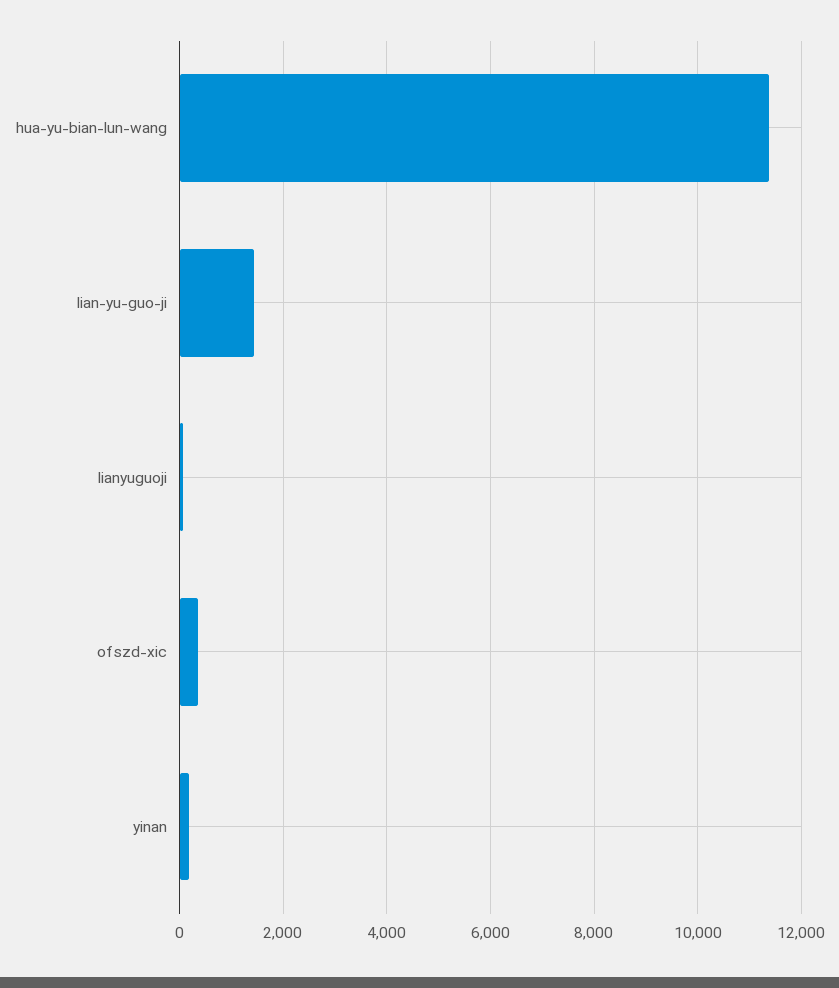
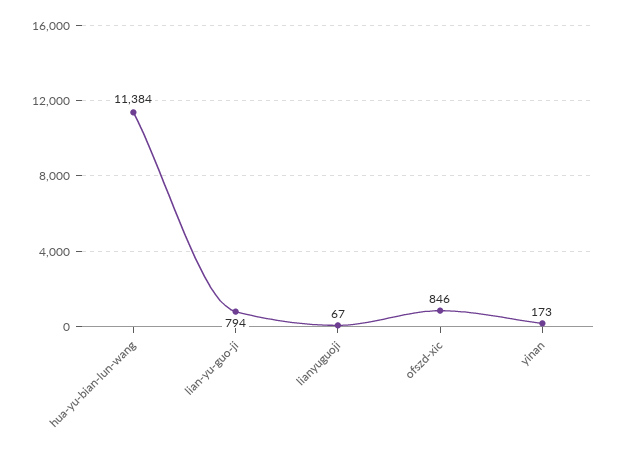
lian-yu-guo-ji: 1400 -> 794
ofszd-xic: 400 -> 846

